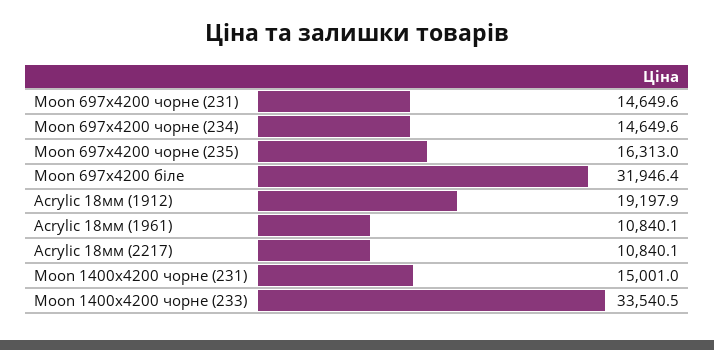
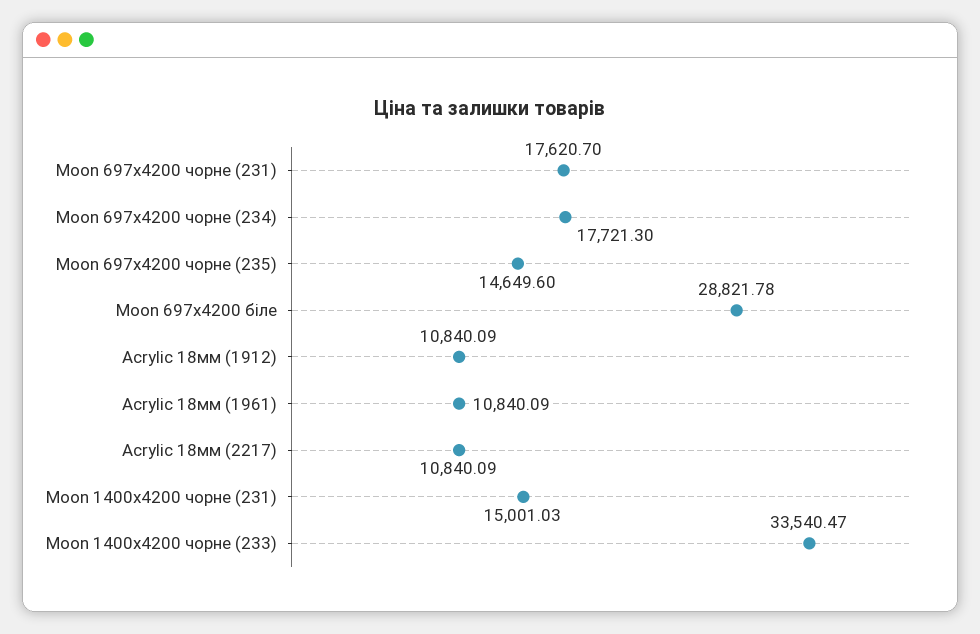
Moon 697x4200 чорне (231): 14649.6 -> 17620.7
Moon 697x4200 чорне (234): 14649.6 -> 17721.3
Moon 697x4200 чорне (235): 16313 -> 14649.6
Moon 697x4200 біле: 31946.4 -> 28821.78
Acrylic 18мм (1912): 19197.9 -> 10840.09

